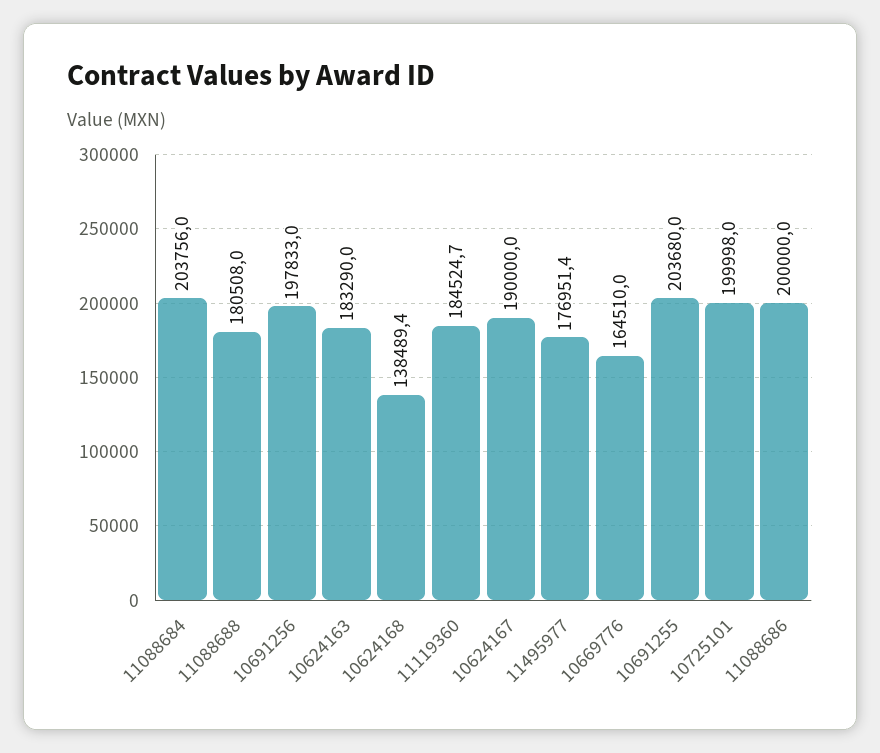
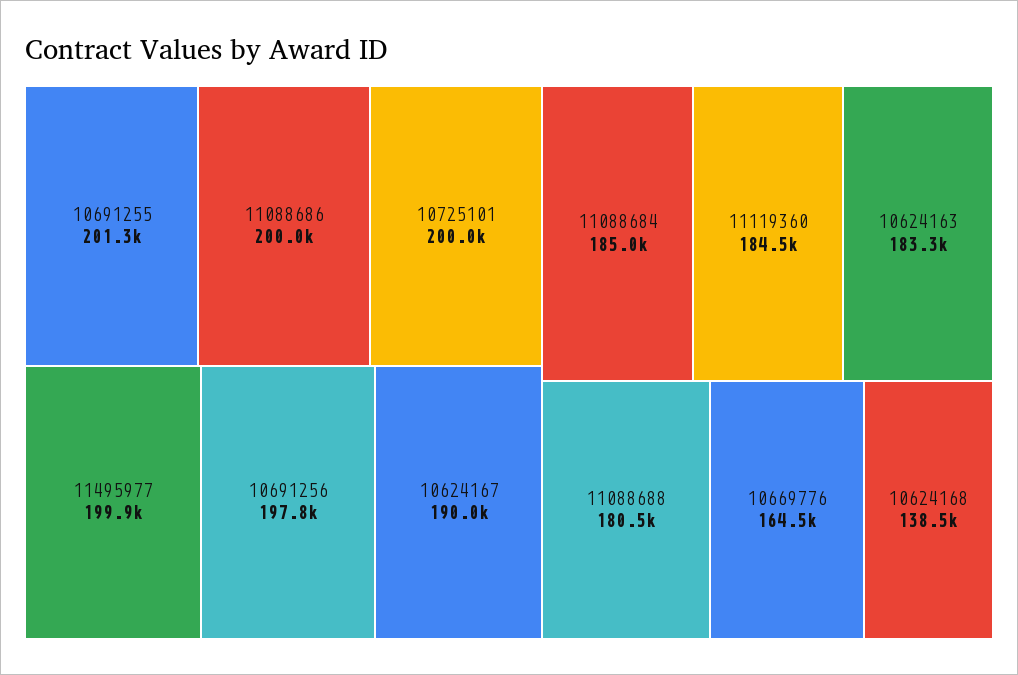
11088684: 203756 -> 185000
11495977: 176951.4 -> 199900
10691255: 203680 -> 201300

